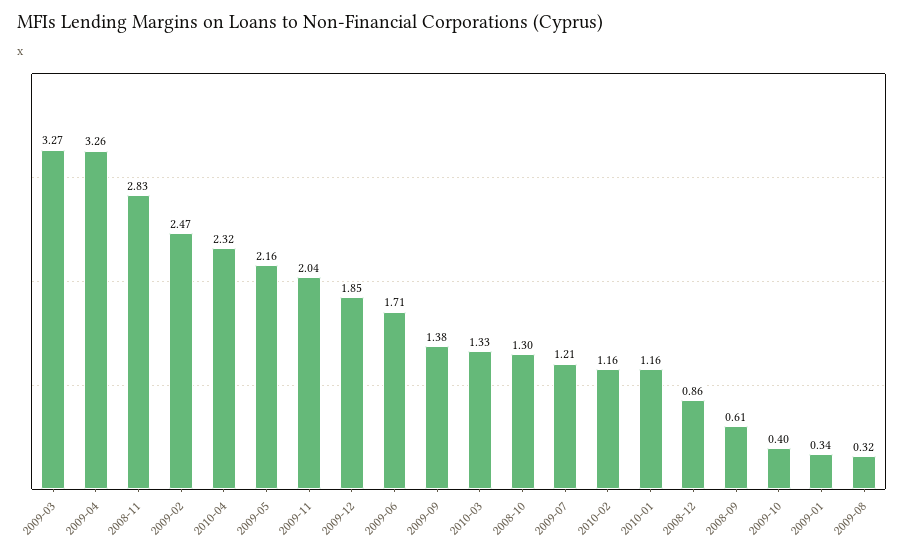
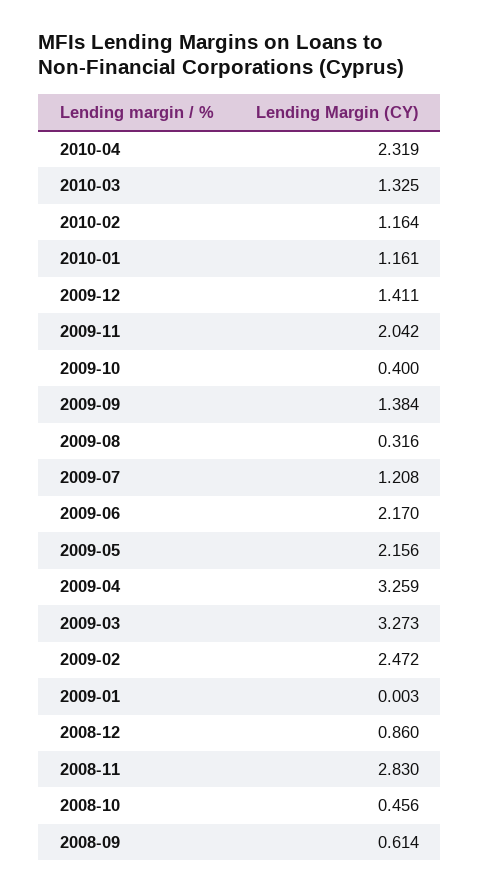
2009-12: 1.85 -> 1.411
2009-06: 1.71 -> 2.17
2008-10: 1.3 -> 0.456
2009-01: 0.34 -> 0.003

